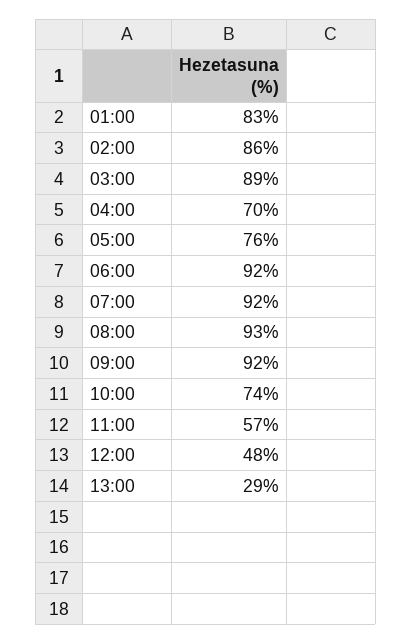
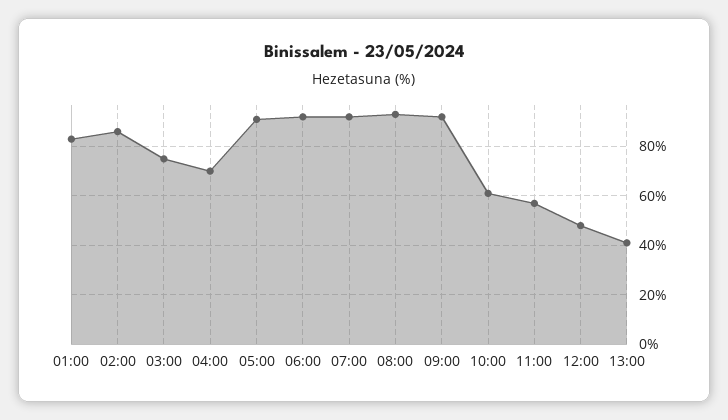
03:00: 89 -> 75
05:00: 76 -> 90
10:00: 74 -> 60
13:00: 29 -> 40

